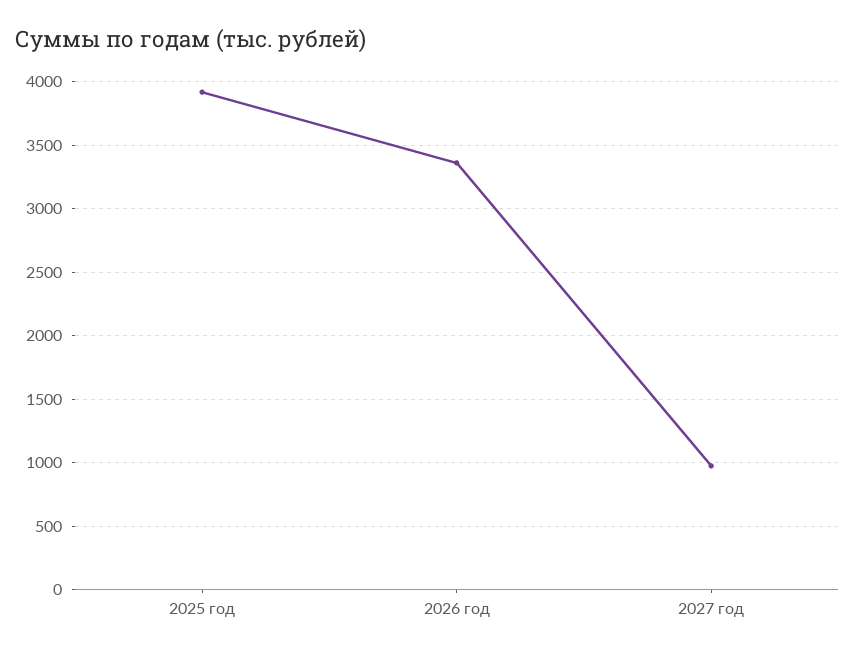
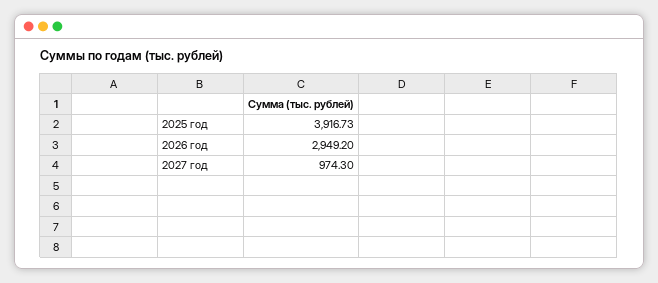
2026 год: 3350 -> 2949.2

